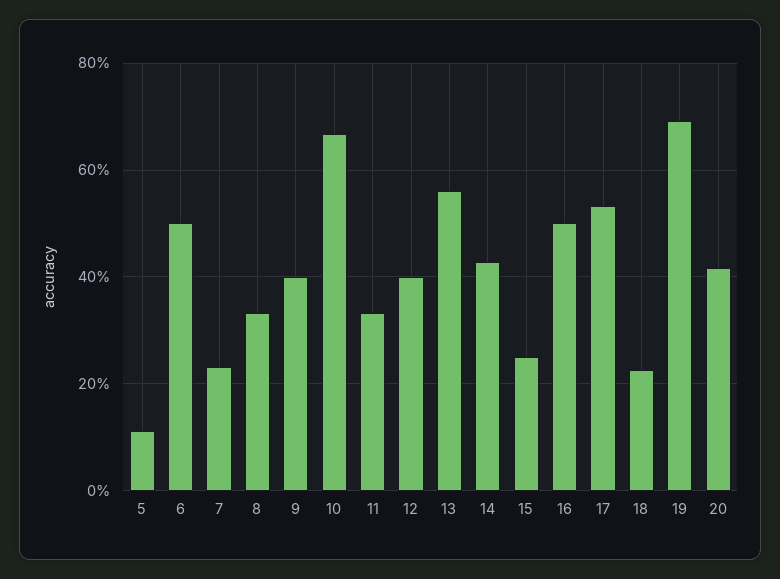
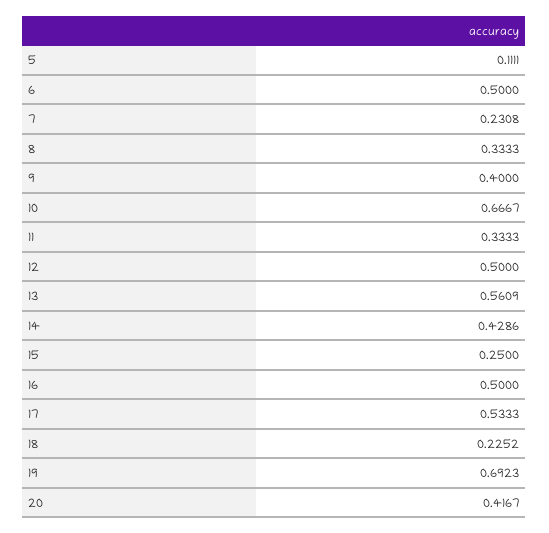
12: 0.4 -> 0.5

